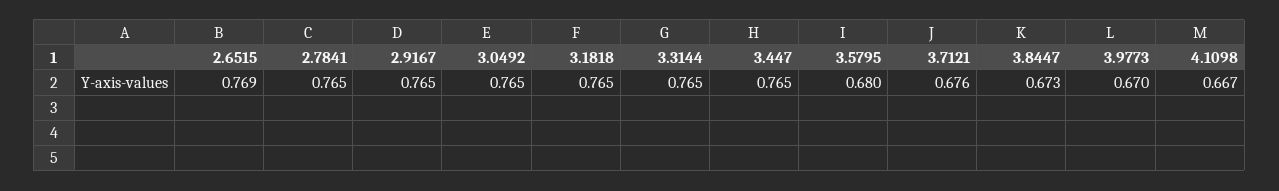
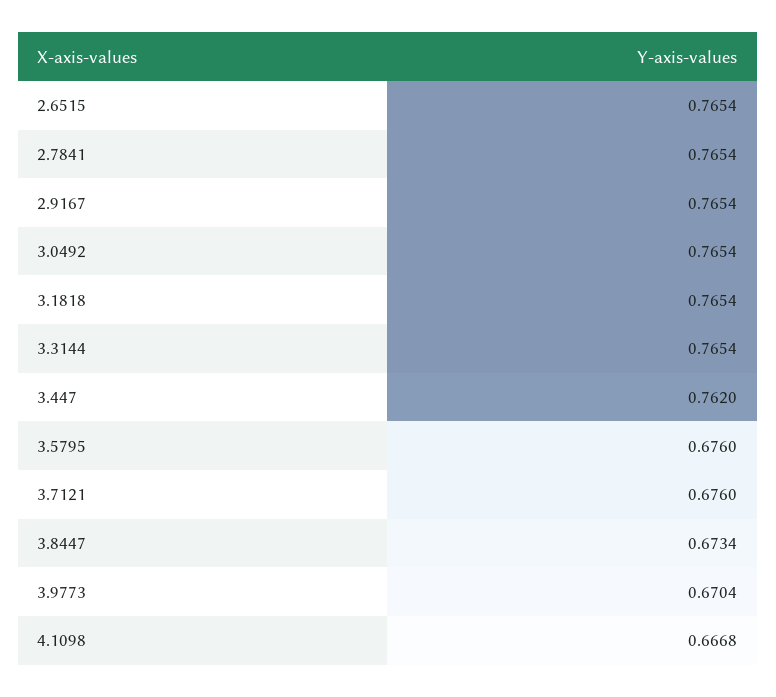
2.6515: 0.769 -> 0.7654
3.447: 0.765 -> 0.762
3.5795: 0.68 -> 0.676

